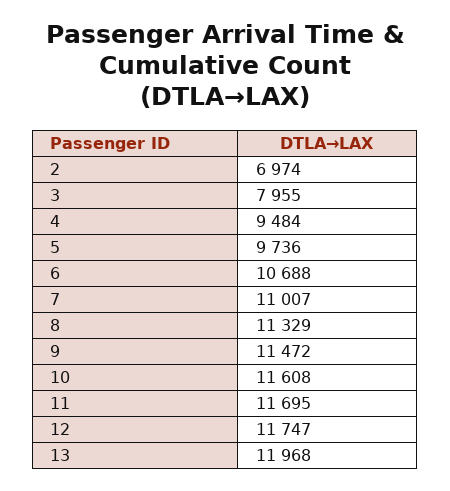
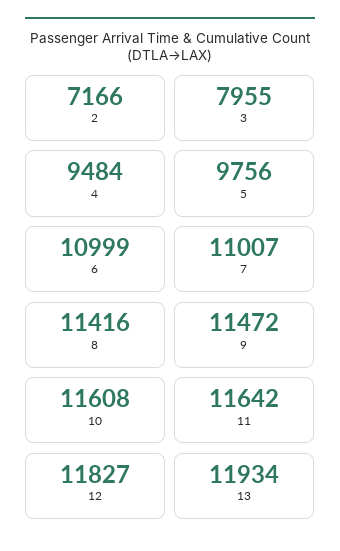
2: 6974 -> 7166
5: 9736 -> 9756
6: 10688 -> 10999
8: 11329 -> 11416
11: 11695 -> 11642
12: 11747 -> 11827
13: 11968 -> 11934

